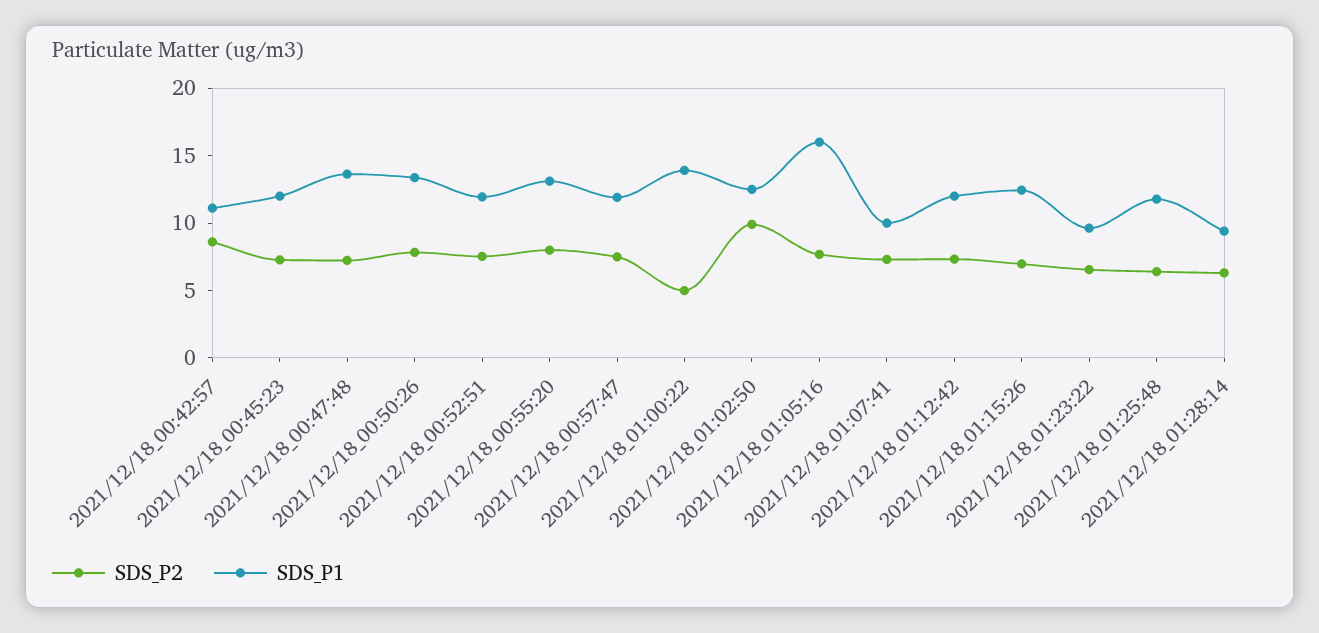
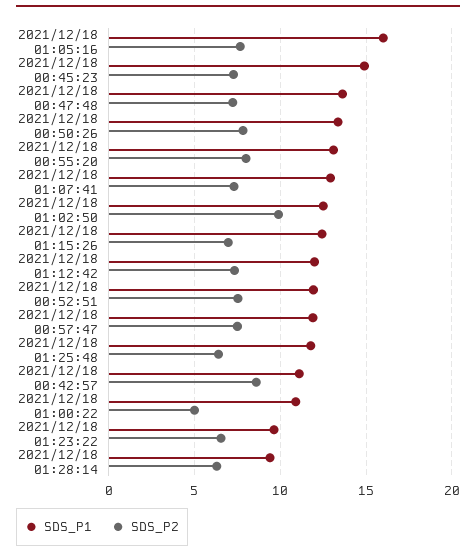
SDS_P1, 2021/12/18_00:45:23: 12 -> 15
SDS_P1, 2021/12/18_01:00:22: 14 -> 11
SDS_P1, 2021/12/18_01:07:41: 10 -> 13

